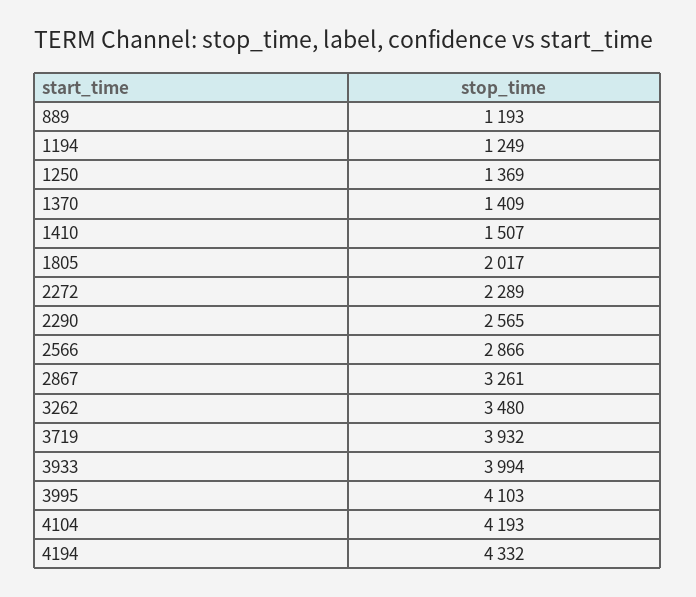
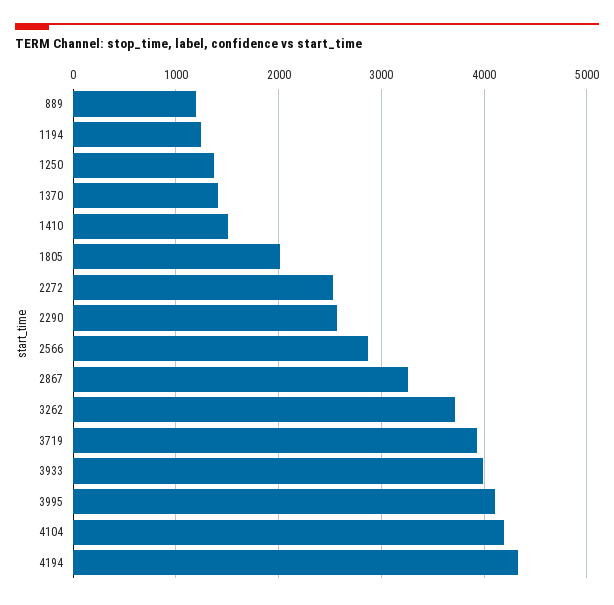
2272: 2289 -> 2500
3262: 3480 -> 3700

